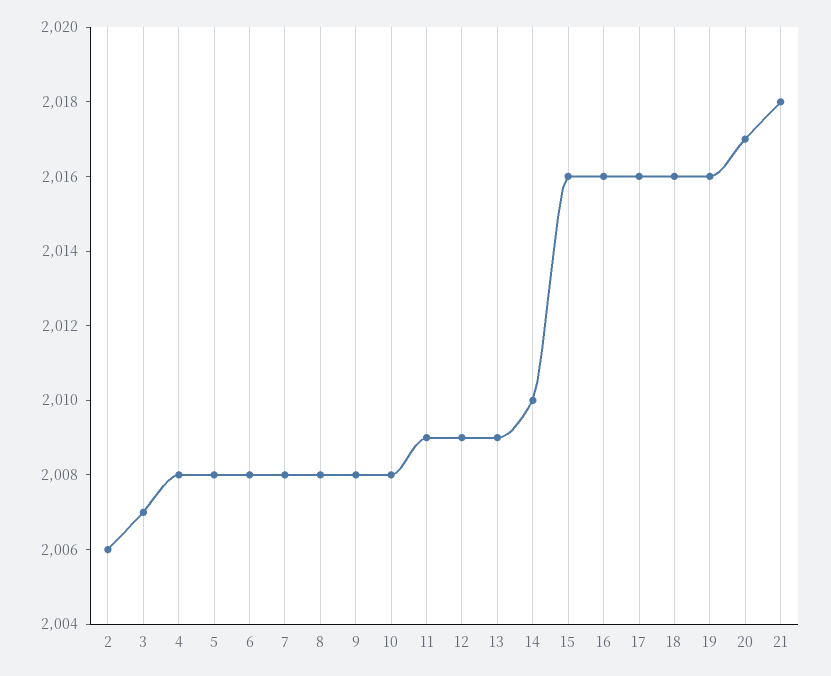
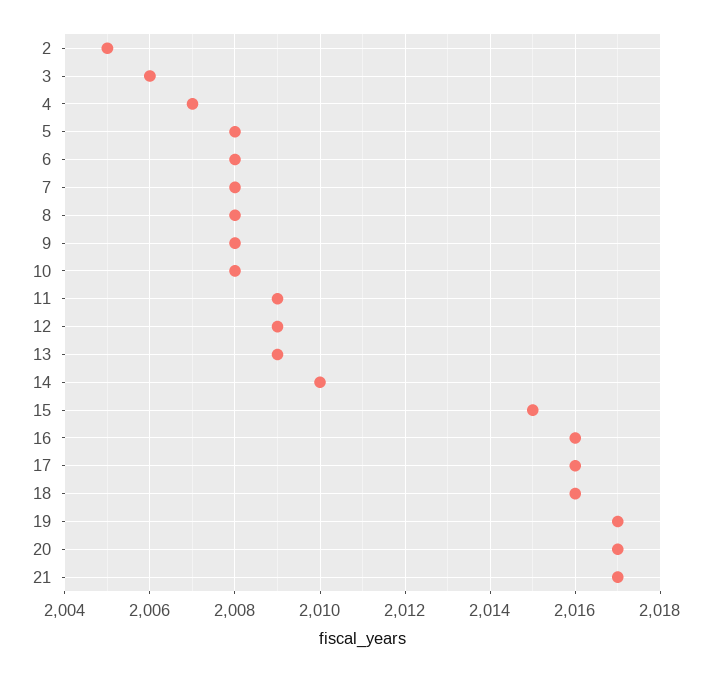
2: 2006 -> 2005
3: 2007 -> 2006
4: 2008 -> 2007
15: 2016 -> 2015
19: 2016 -> 2017
21: 2018 -> 2017

